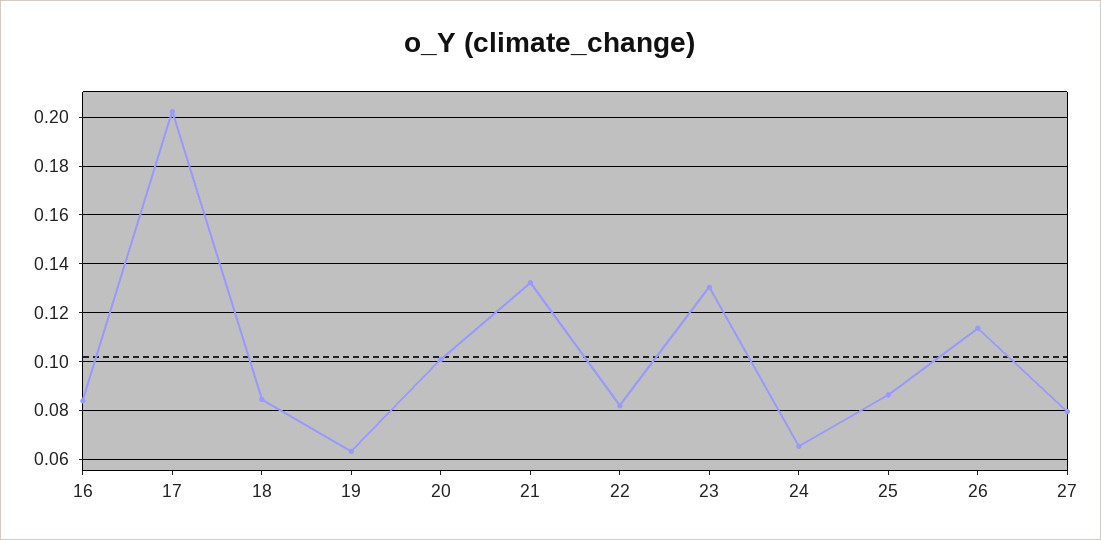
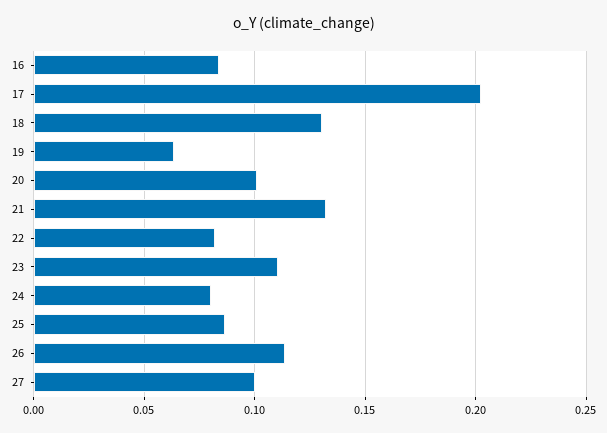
18: 0.085 -> 0.13
23: 0.13 -> 0.11
24: 0.065 -> 0.08
27: 0.08 -> 0.1

